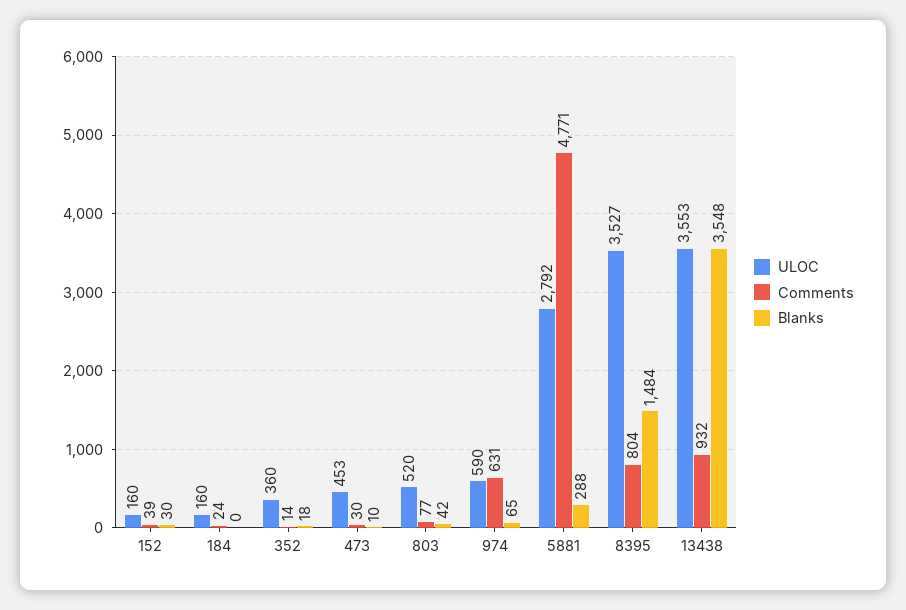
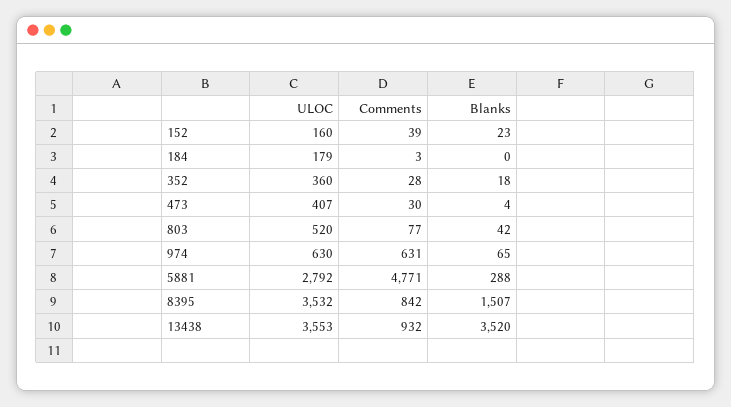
Blanks, 152: 30 -> 23
ULOC, 184: 160 -> 179
Comments, 184: 24 -> 3
Comments, 352: 14 -> 28
ULOC, 473: 453 -> 407
Blanks, 473: 10 -> 4
ULOC, 974: 590 -> 630
ULOC, 8395: 3527 -> 3532
Comments, 8395: 804 -> 842
Blanks, 8395: 1484 -> 1507
Blanks, 13438: 3548 -> 3520

